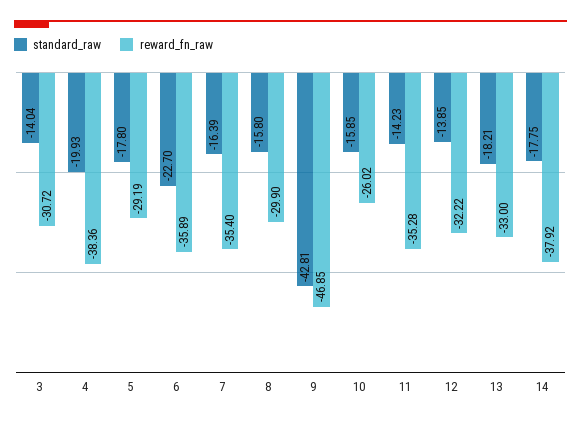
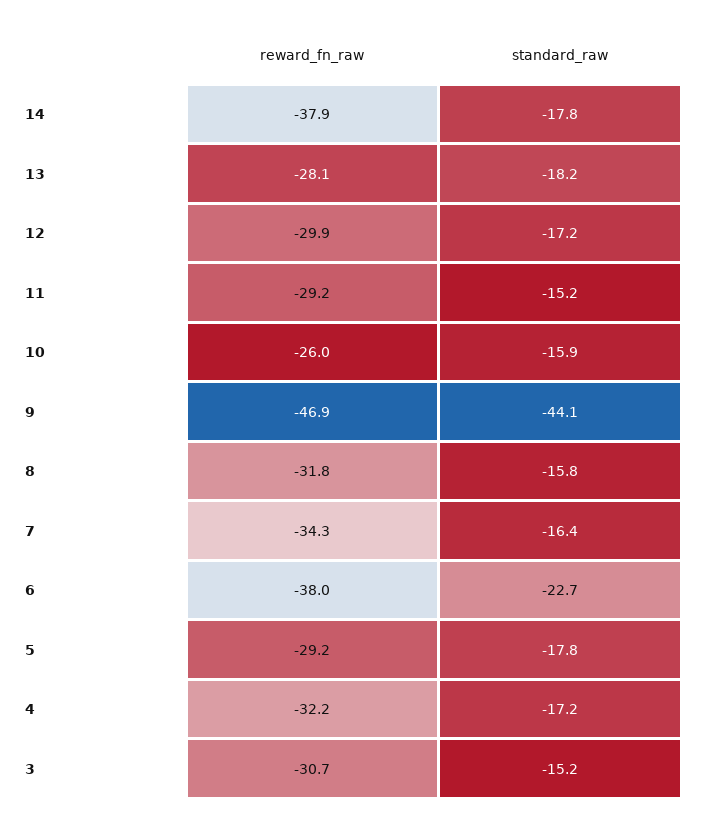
standard_raw, 3: -14.04 -> -15.2
standard_raw, 4: -19.93 -> -17.2
reward_fn_raw, 4: -38.36 -> -32.2
reward_fn_raw, 6: -35.89 -> -38
reward_fn_raw, 7: -35.4 -> -34.3
reward_fn_raw, 8: -29.9 -> -31.8
standard_raw, 9: -42.81 -> -44.1
standard_raw, 11: -14.23 -> -15.2
reward_fn_raw, 11: -35.28 -> -29.2
standard_raw, 12: -13.85 -> -17.2
reward_fn_raw, 12: -32.22 -> -29.9
reward_fn_raw, 13: -33 -> -28.1

